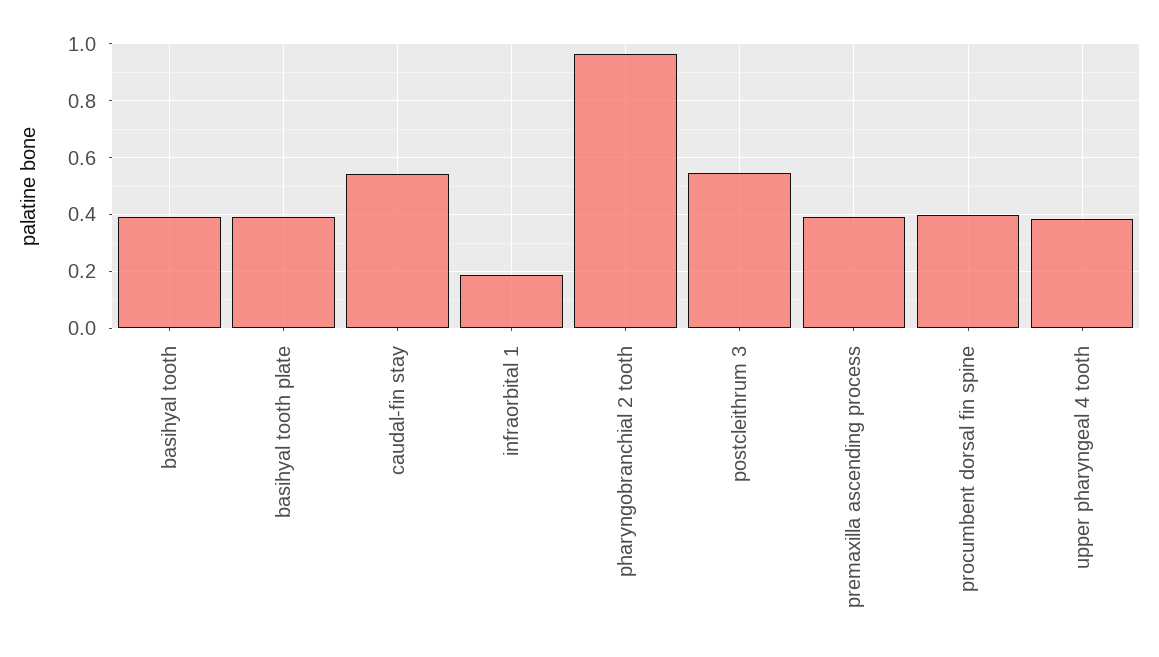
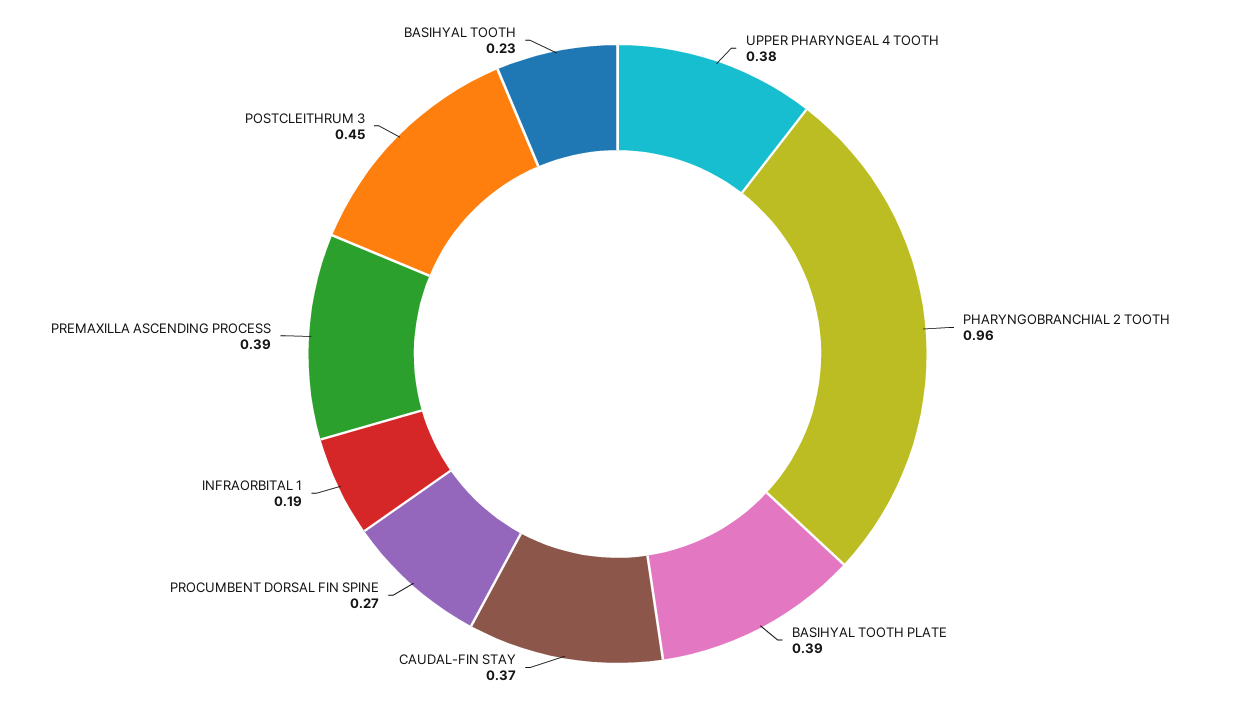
basihyal tooth: 0.4 -> 0.23
caudal-fin stay: 0.55 -> 0.37
postcleithrum 3: 0.55 -> 0.45
procumbent dorsal fin spine: 0.4 -> 0.27

